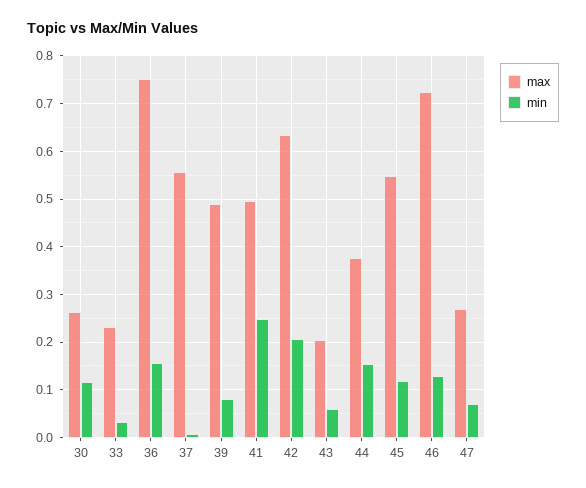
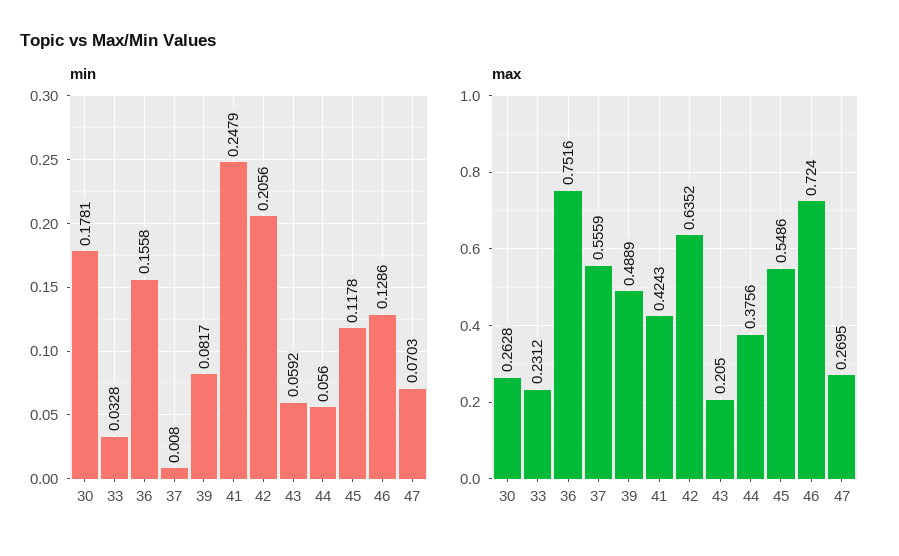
min, 30: 0.12 -> 0.1781
max, 41: 0.5 -> 0.4243
min, 44: 0.16 -> 0.056

